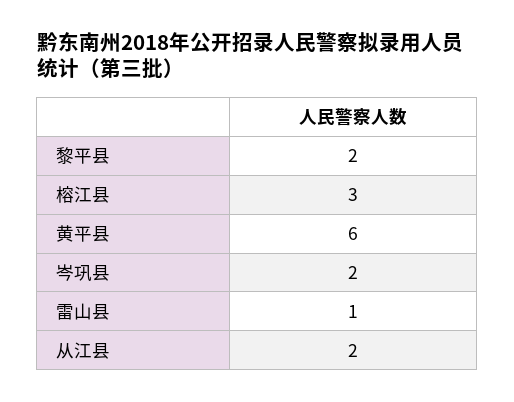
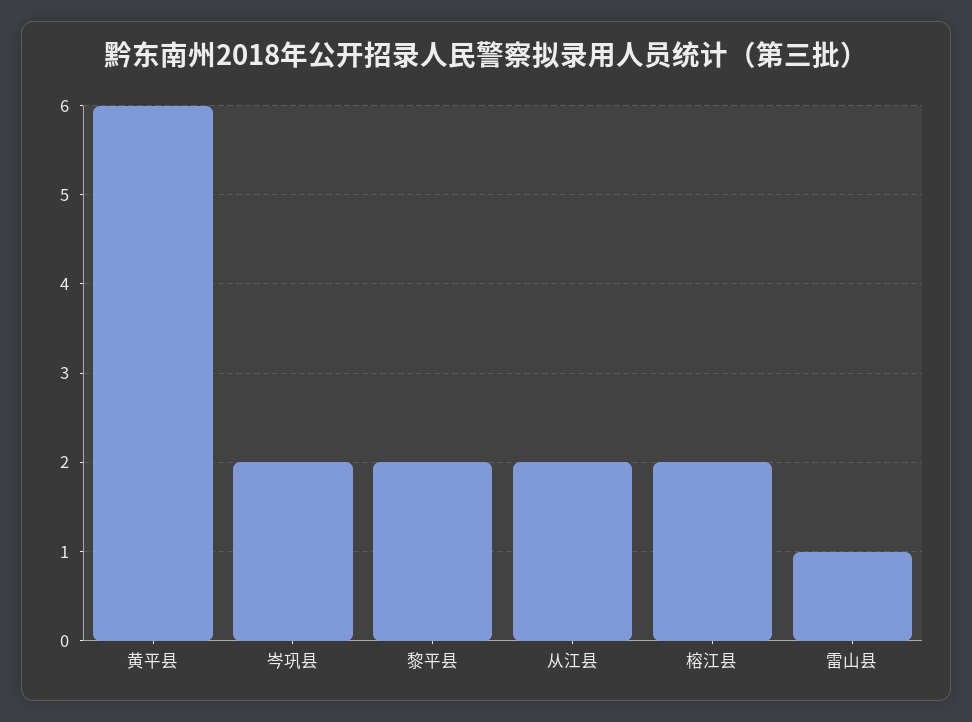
榕江县: 3 -> 2

